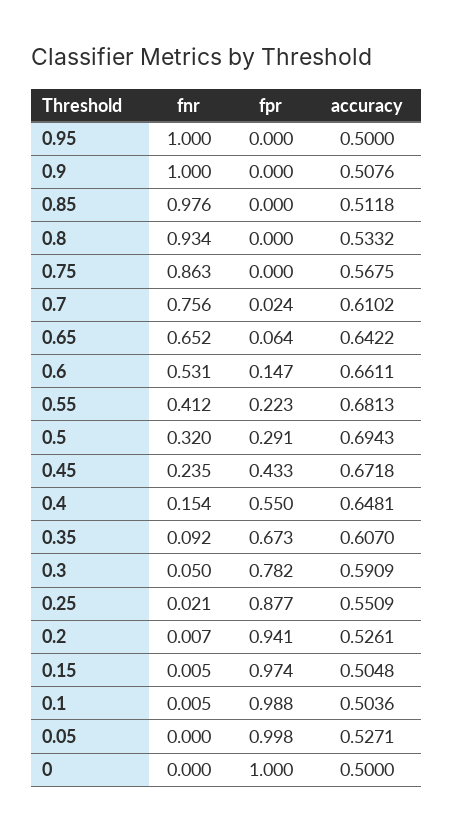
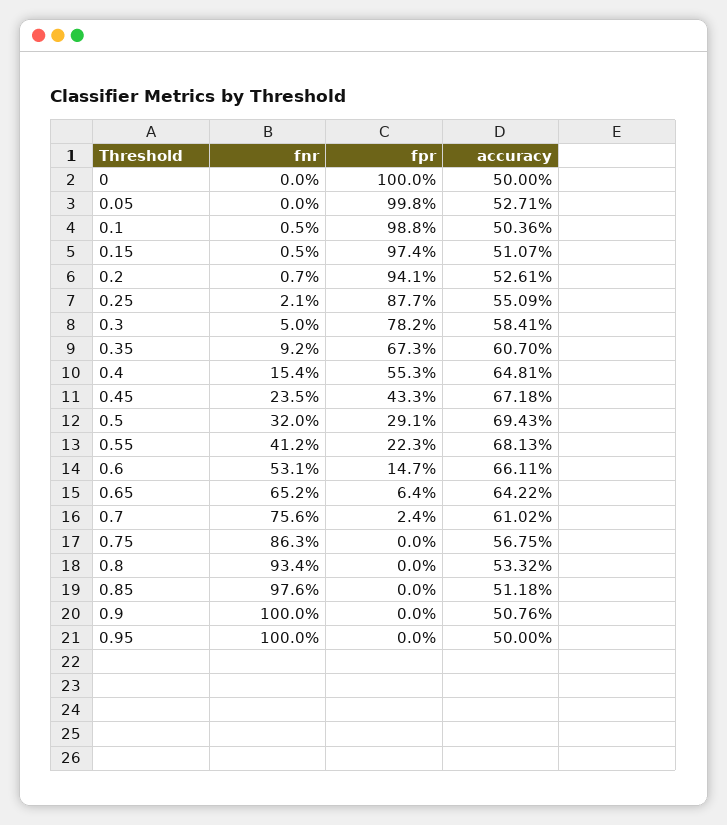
fpr, 0.4: 0.55 -> 0.553
accuracy, 0.3: 0.5909 -> 0.5841
accuracy, 0.15: 0.5048 -> 0.5107

